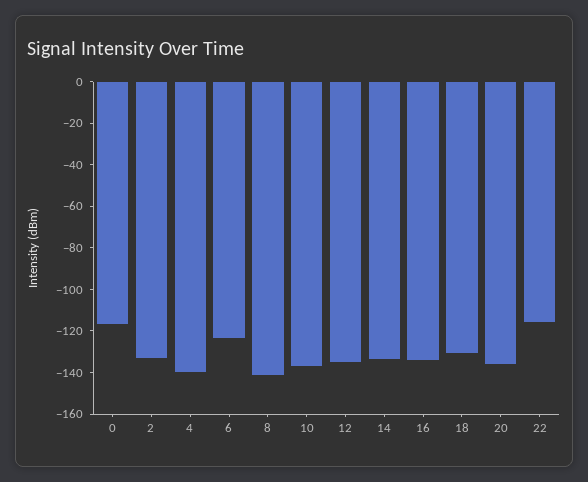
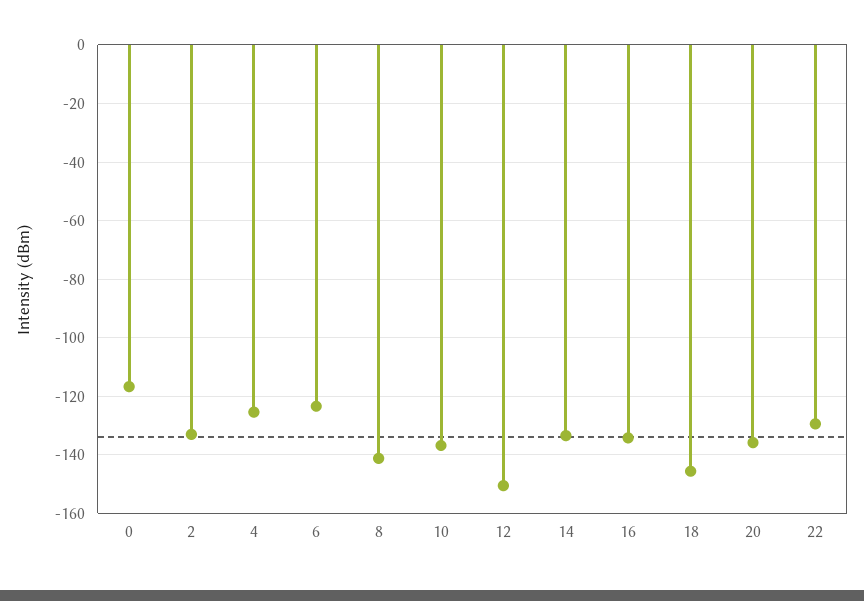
4: -140 -> -125
12: -135 -> -150
18: -130 -> -145
22: -115 -> -130

